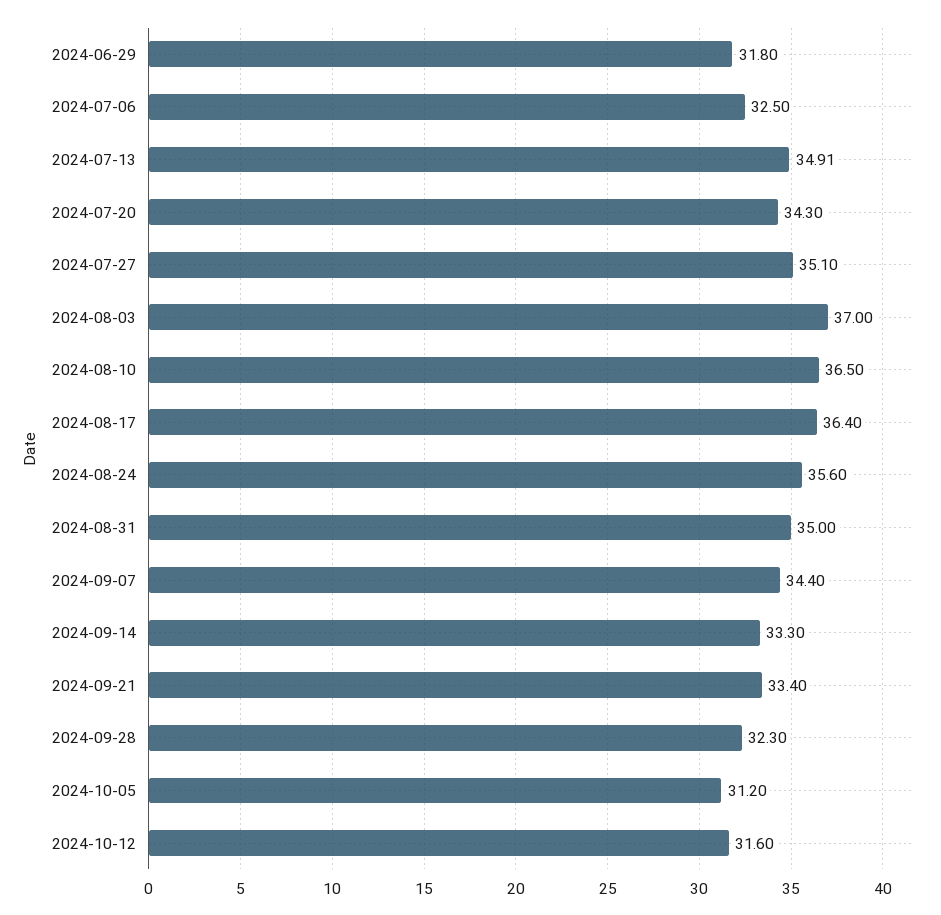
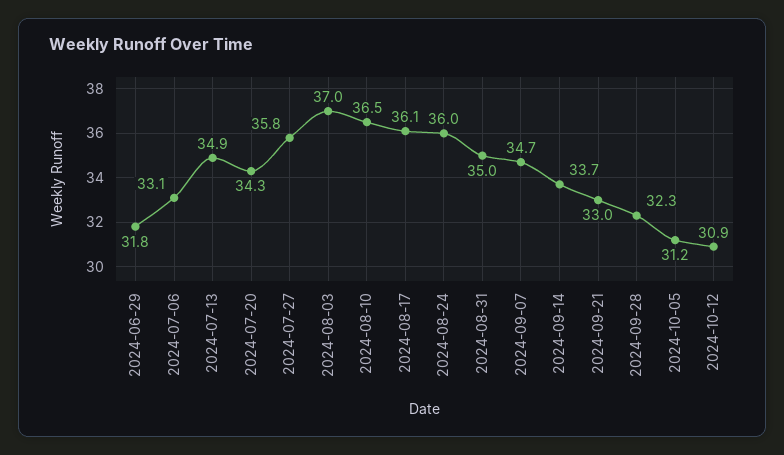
2024-07-06: 32.5 -> 33.1
2024-07-27: 35.1 -> 35.8
2024-08-17: 36.4 -> 36.1
2024-08-24: 35.6 -> 36
2024-09-07: 34.4 -> 34.7
2024-09-14: 33.3 -> 33.7
2024-09-21: 33.4 -> 33
2024-10-12: 31.6 -> 30.9

